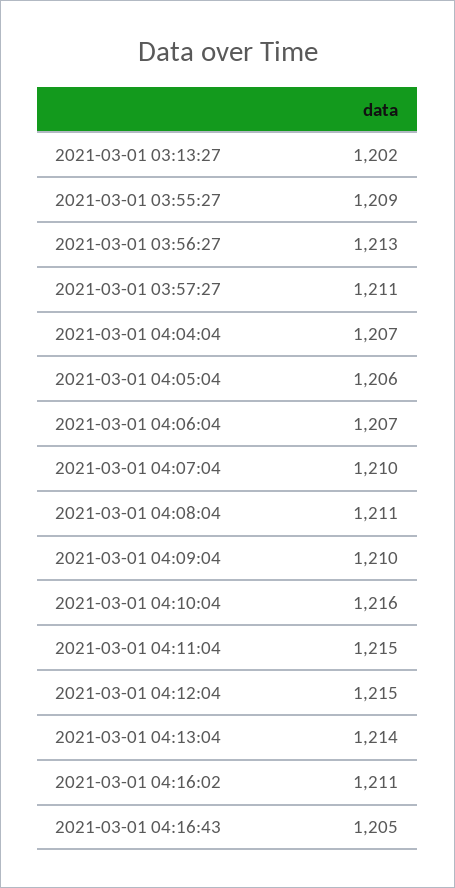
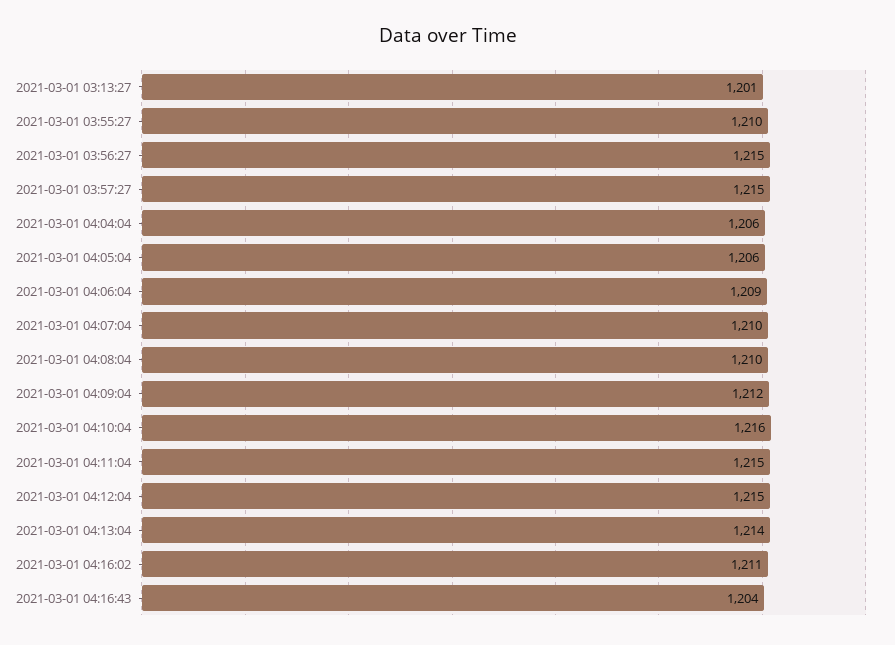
2021-03-01 03:13:27: 1202 -> 1201
2021-03-01 03:55:27: 1209 -> 1210
2021-03-01 03:56:27: 1213 -> 1215
2021-03-01 03:57:27: 1211 -> 1215
2021-03-01 04:04:04: 1207 -> 1206
2021-03-01 04:06:04: 1207 -> 1209
2021-03-01 04:08:04: 1211 -> 1210
2021-03-01 04:09:04: 1210 -> 1212
2021-03-01 04:16:43: 1205 -> 1204

